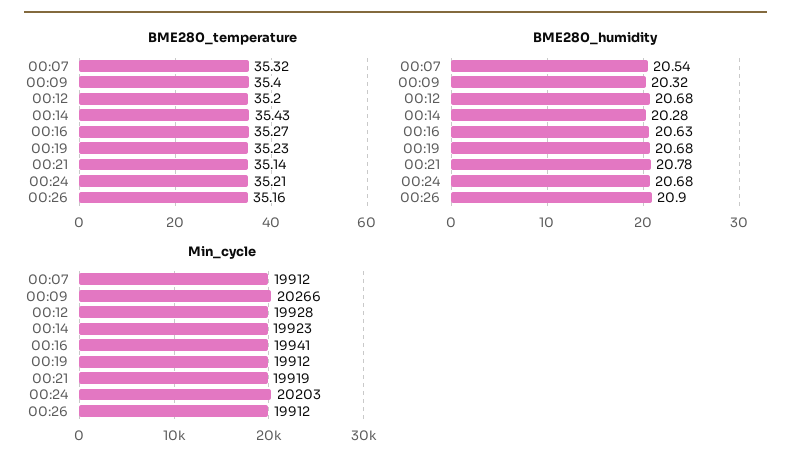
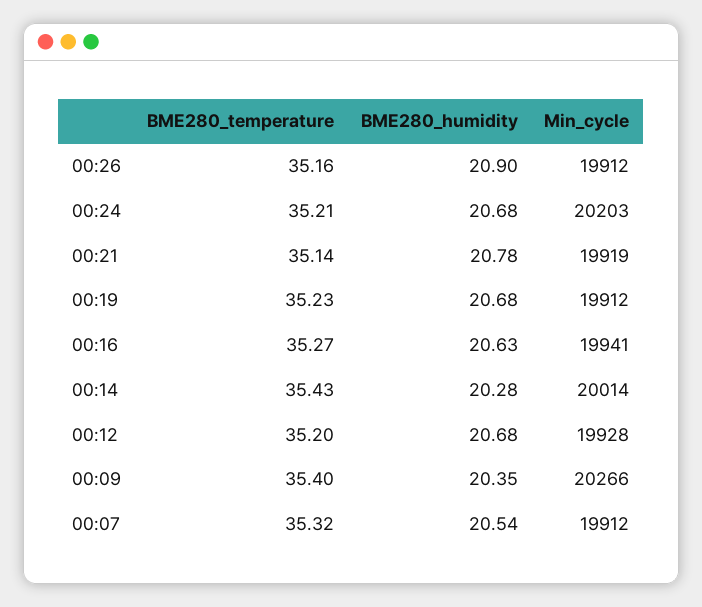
BME280_humidity, 00:09: 20.32 -> 20.35
Min_cycle, 00:14: 19923 -> 20014

